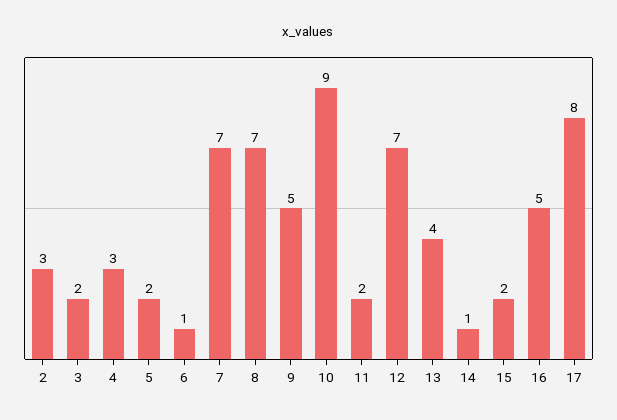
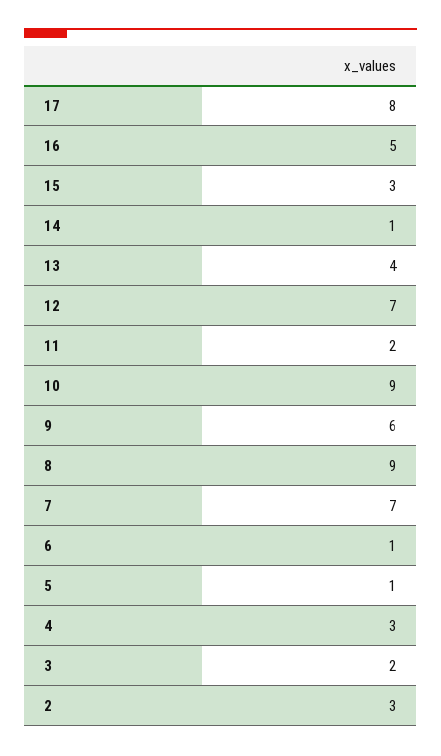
5: 2 -> 1
8: 7 -> 9
9: 5 -> 6
15: 2 -> 3

